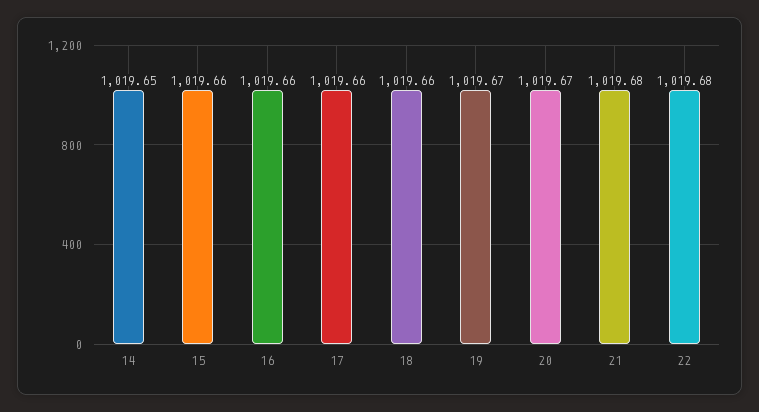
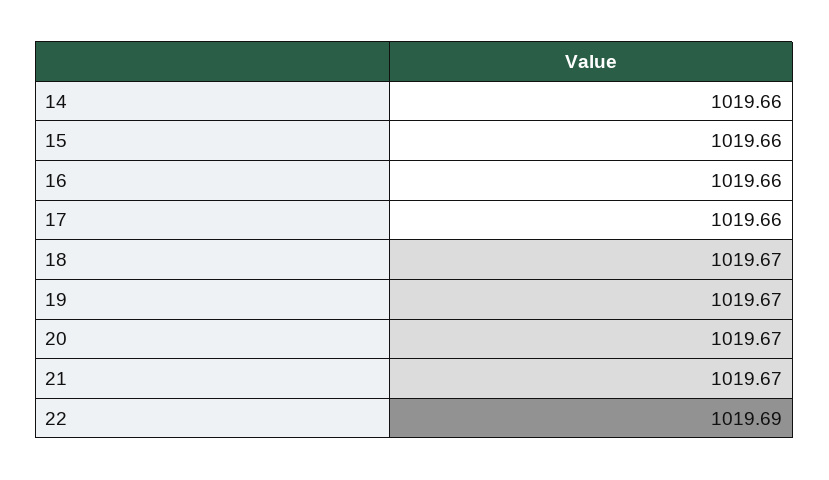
14: 1019.65 -> 1019.66
18: 1019.66 -> 1019.67
21: 1019.68 -> 1019.67
22: 1019.68 -> 1019.69

